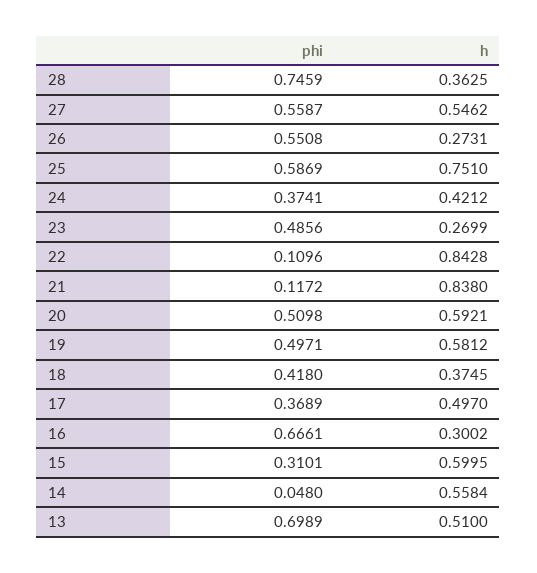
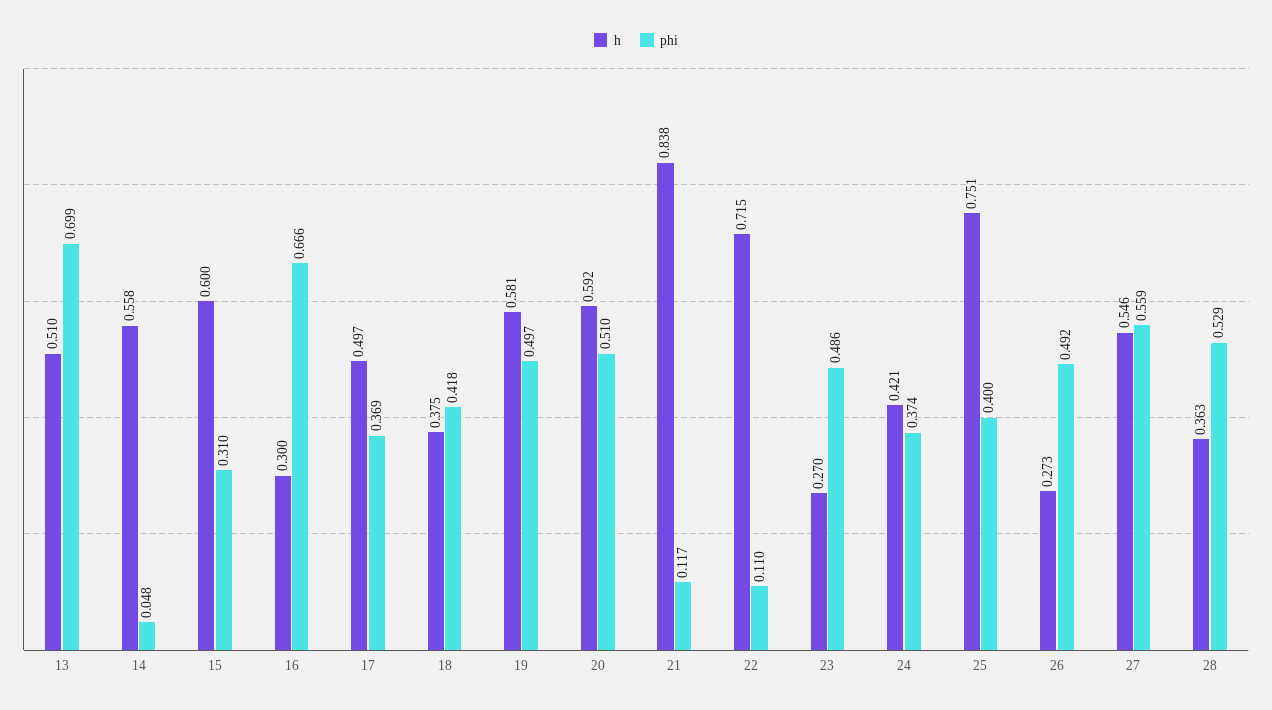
phi, 28: 0.7459 -> 0.529
phi, 26: 0.5508 -> 0.492
phi, 25: 0.5869 -> 0.4
h, 22: 0.8428 -> 0.715

